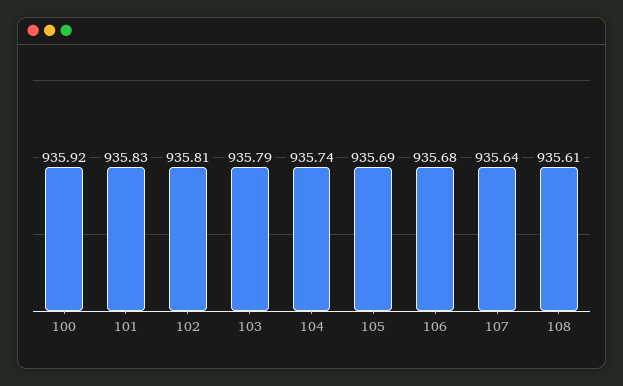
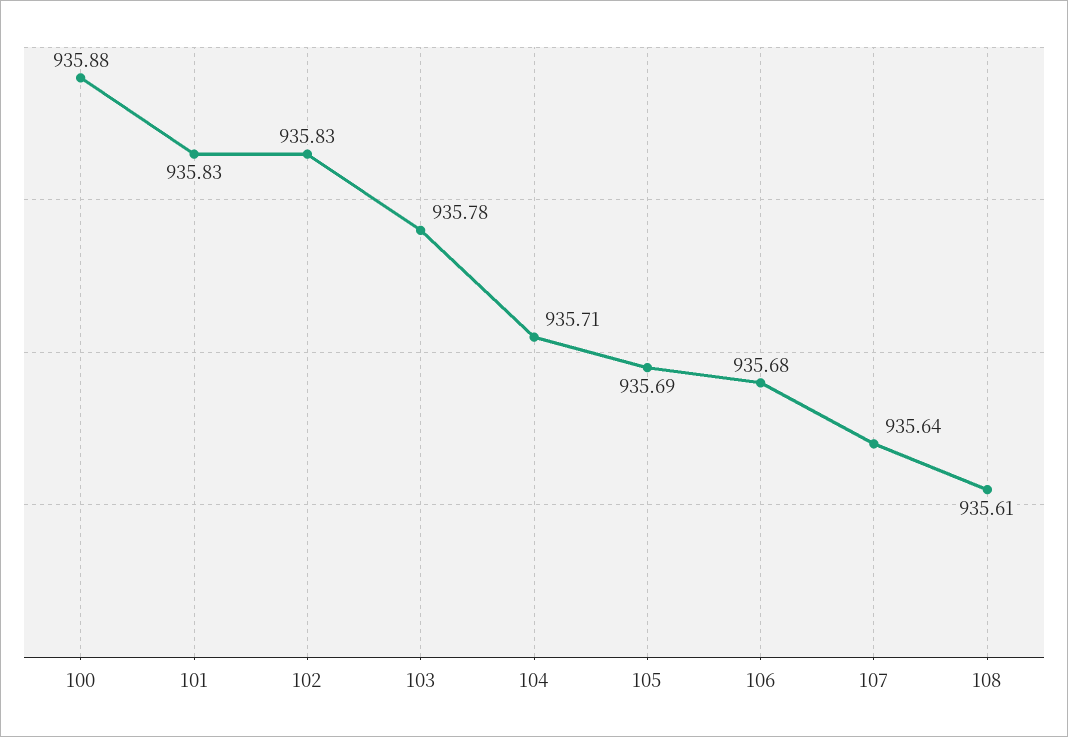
100: 935.92 -> 935.88
102: 935.81 -> 935.83
103: 935.79 -> 935.78
104: 935.74 -> 935.71

